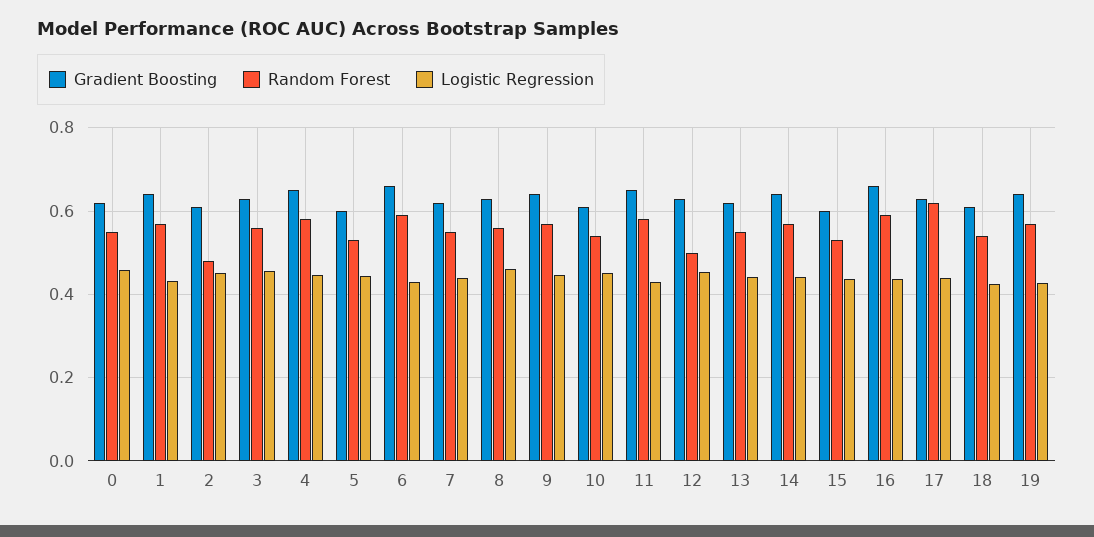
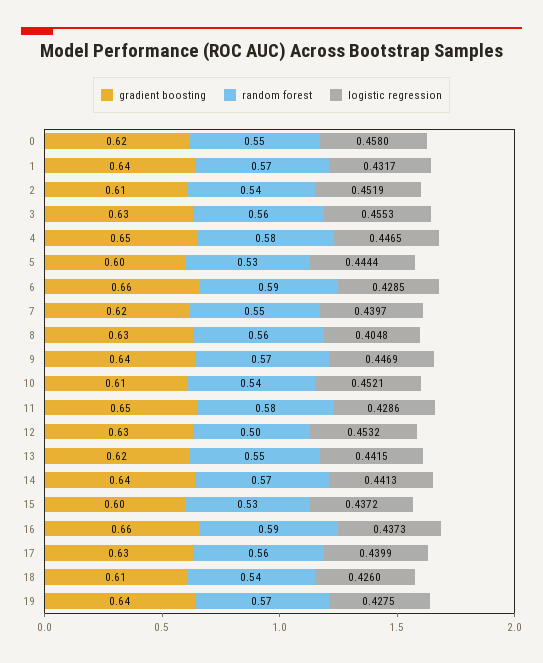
Random Forest, 2: 0.48 -> 0.54
Logistic Regression, 8: 0.46 -> 0.4048
Random Forest, 17: 0.62 -> 0.56

